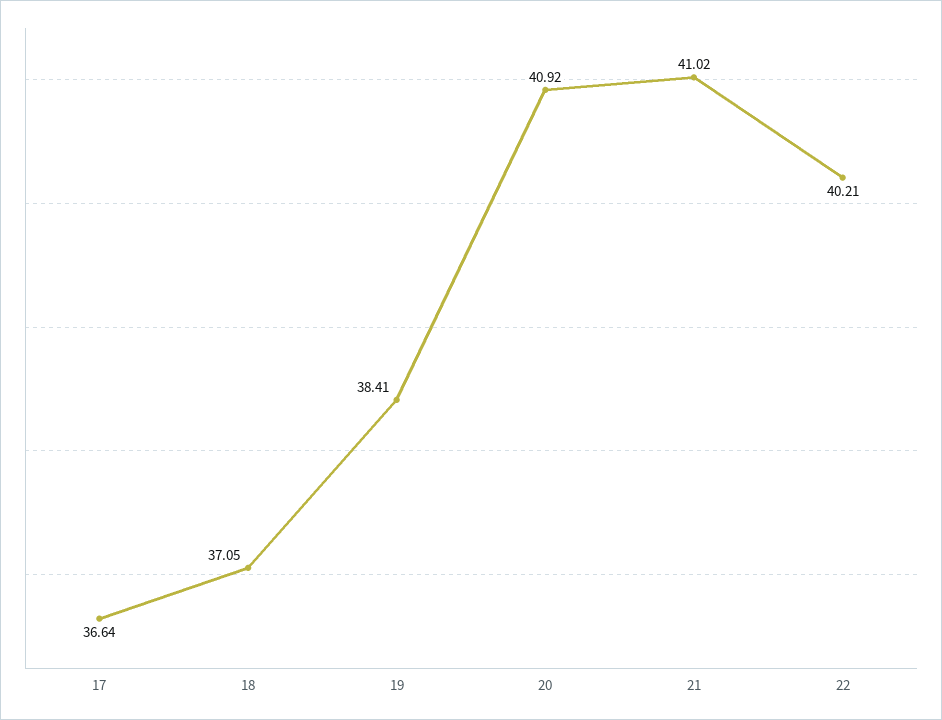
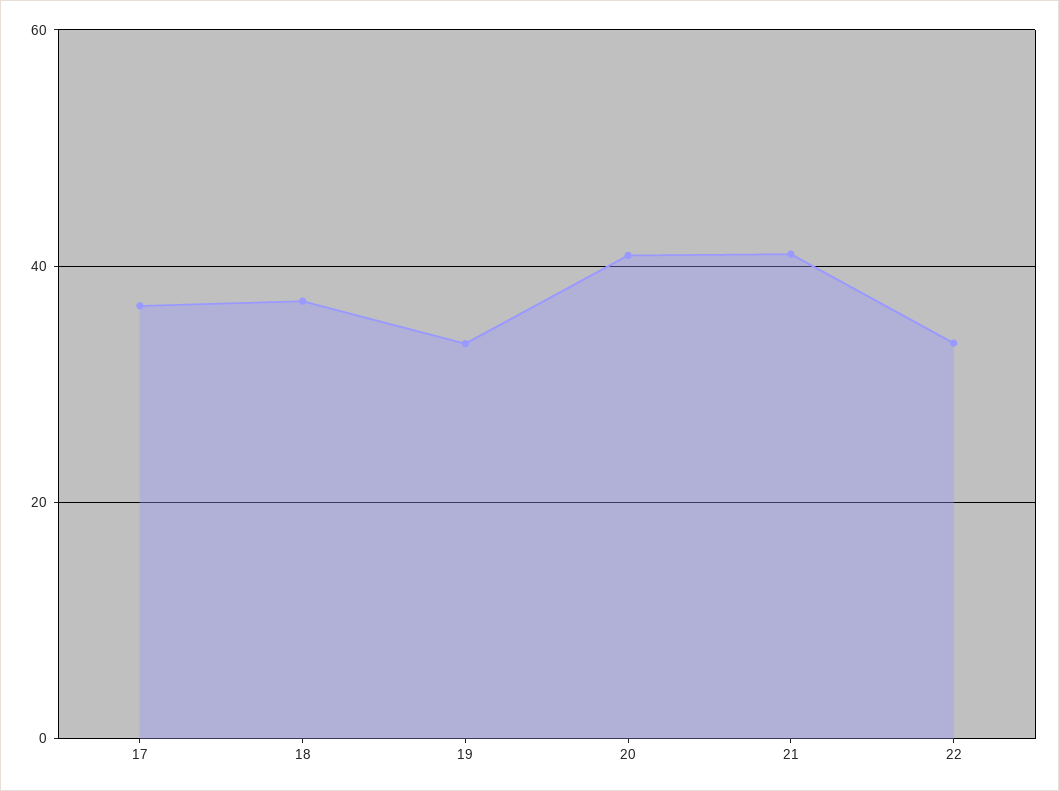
19: 38.41 -> 34
22: 40.21 -> 34

